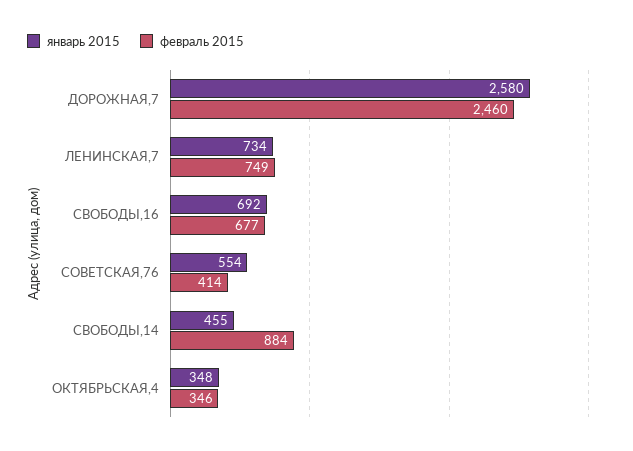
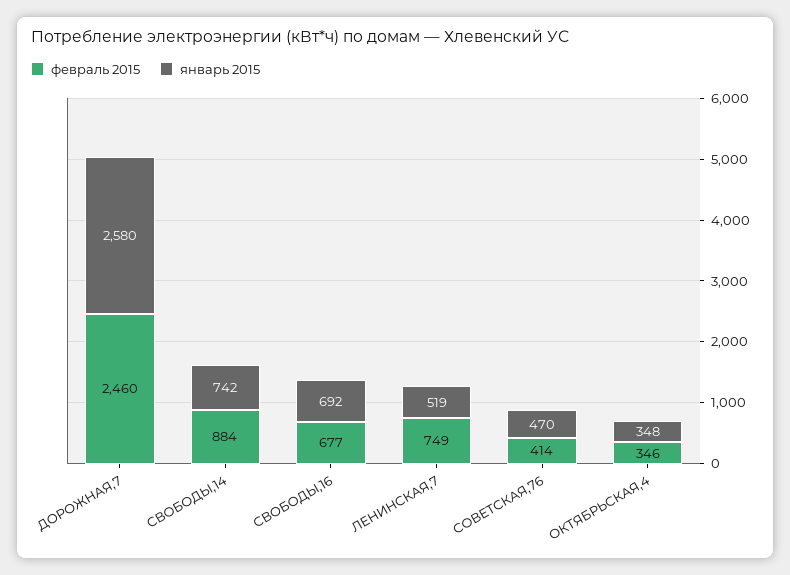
январь 2015, ЛЕНИНСКАЯ,7: 734 -> 519
январь 2015, СОВЕТСКАЯ,76: 554 -> 470
январь 2015, СВОБОДЫ,14: 455 -> 742

